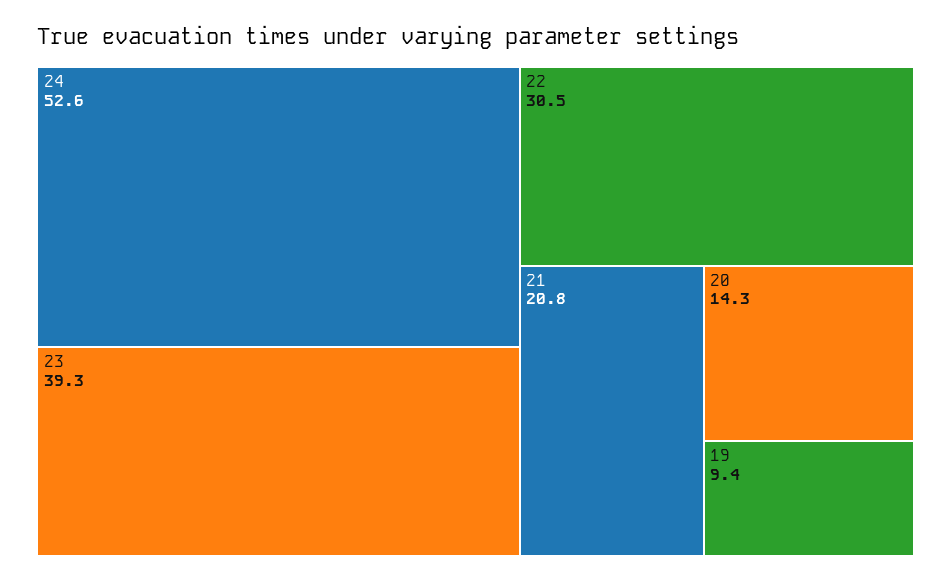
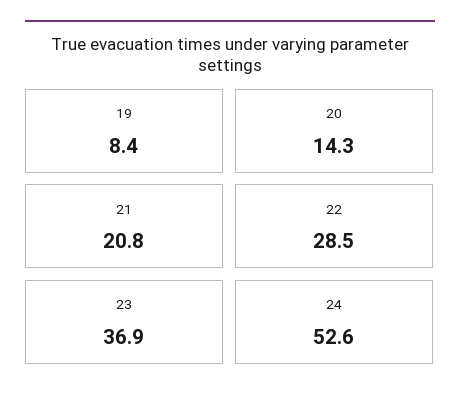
23: 39.3 -> 36.9
22: 30.5 -> 28.5
19: 9.4 -> 8.4

